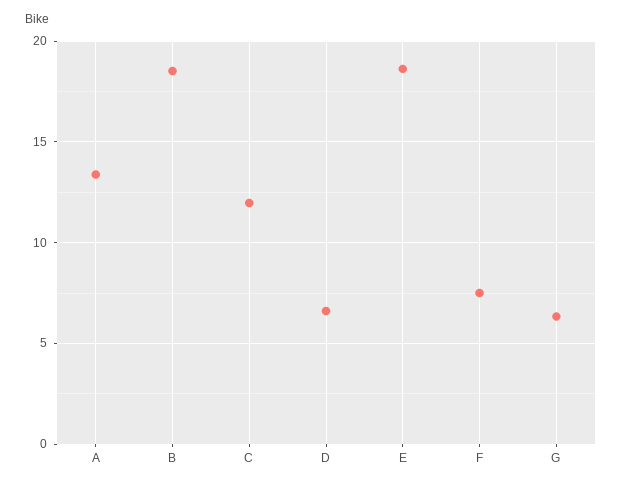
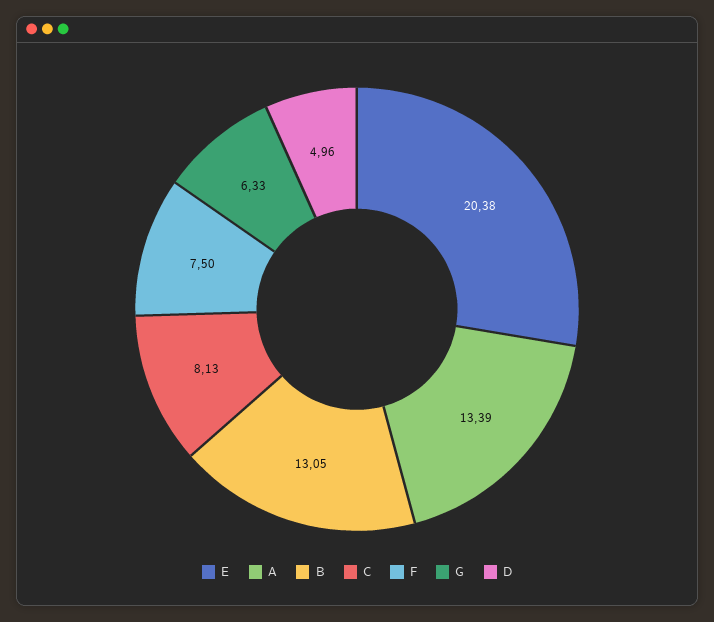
B: 18.5 -> 13.05
C: 12 -> 8.13
D: 6.5 -> 4.96
E: 18.5 -> 20.38

